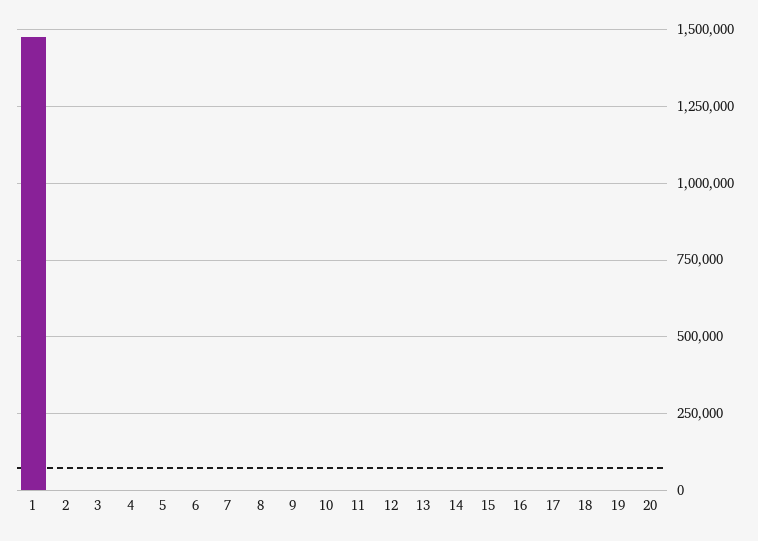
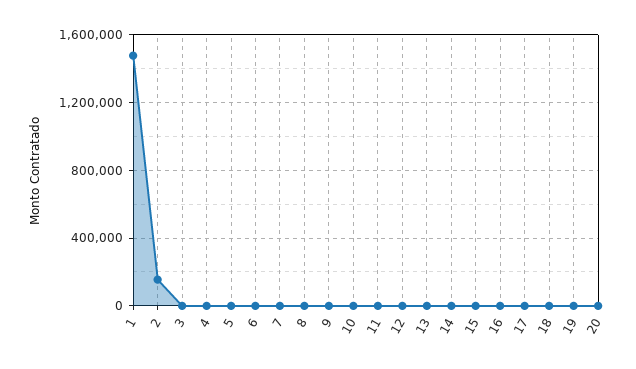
2: 0 -> 150000

